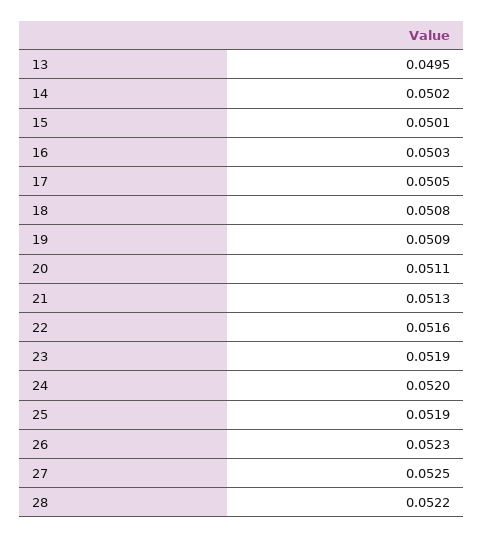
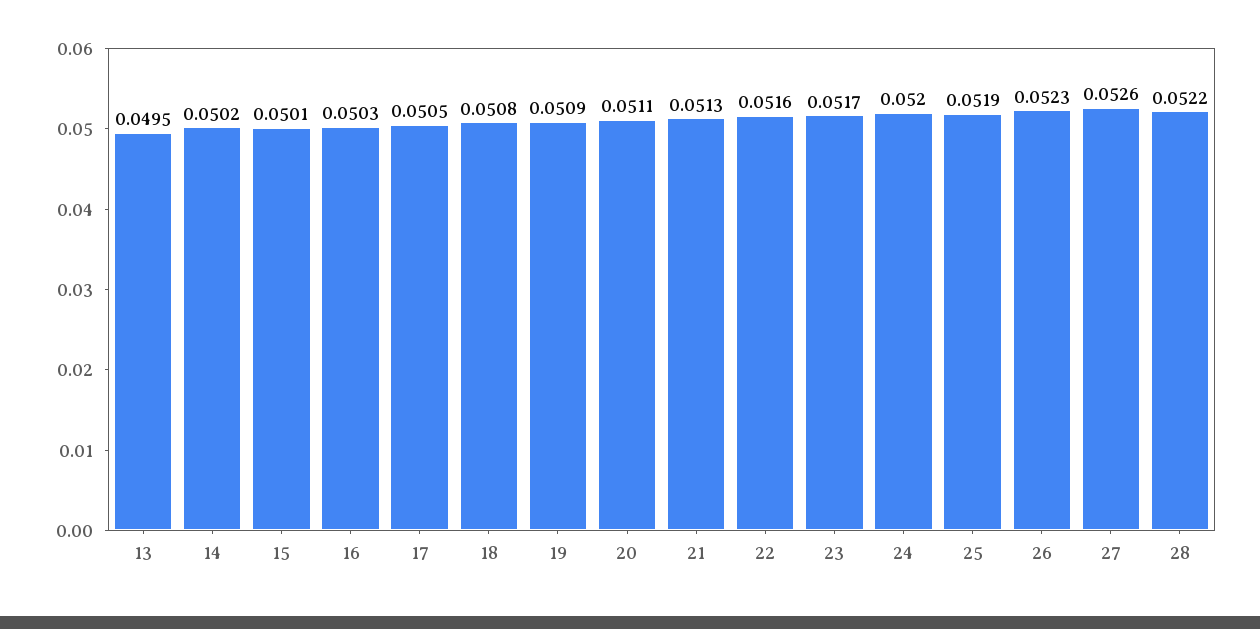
23: 0.0519 -> 0.0517
27: 0.0525 -> 0.0526

